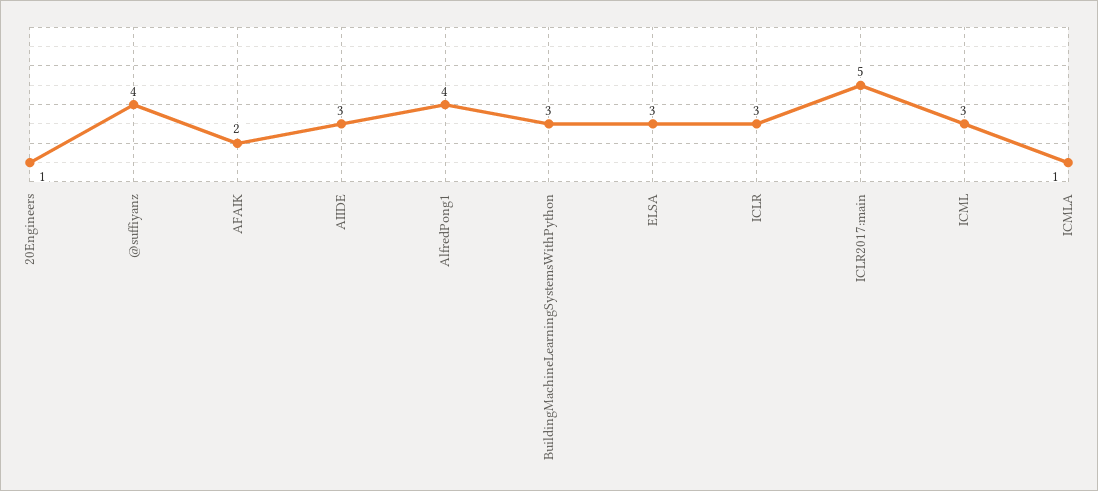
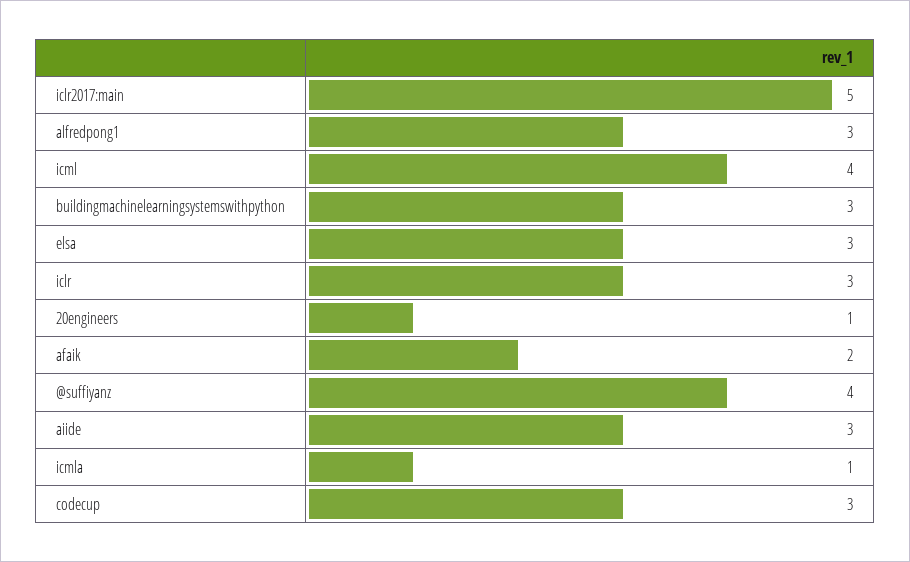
AlfredPong1: 4 -> 3
ICML: 3 -> 4
codecup: none -> 3

